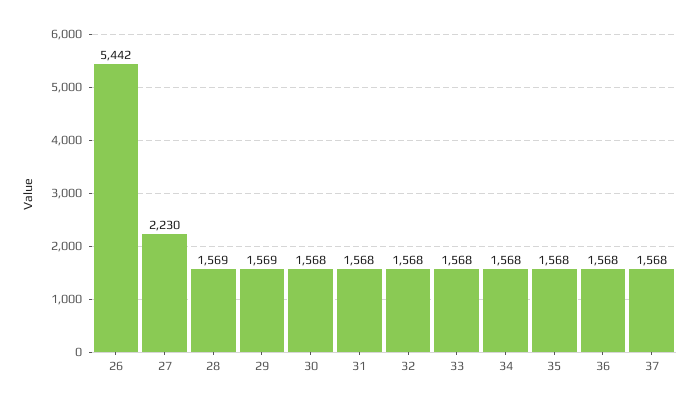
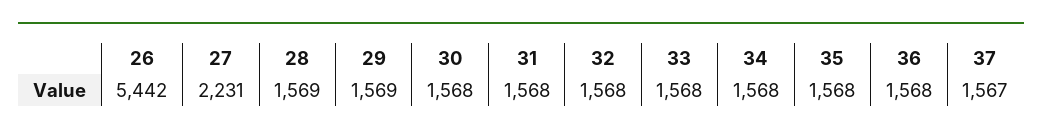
27: 2230 -> 2231
37: 1568 -> 1567

